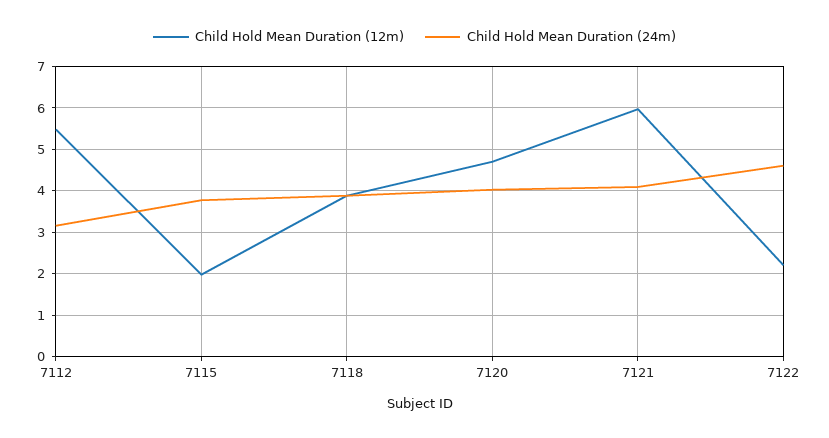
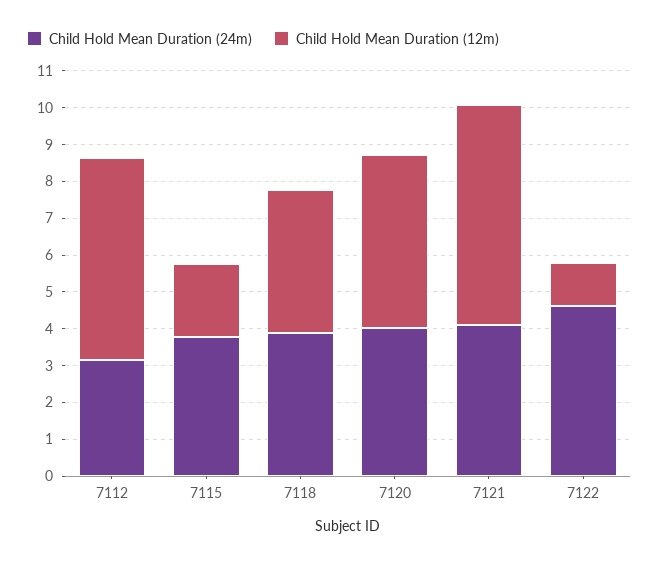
Child Hold Mean Duration (12m), 7122: 2.2 -> 1.25

